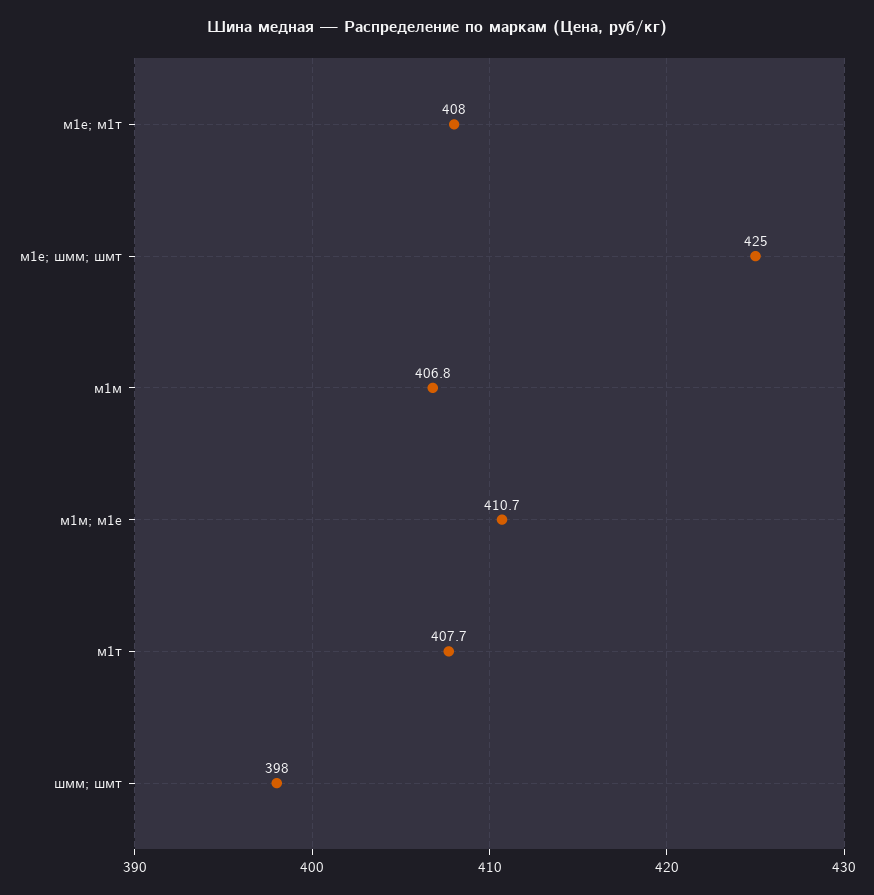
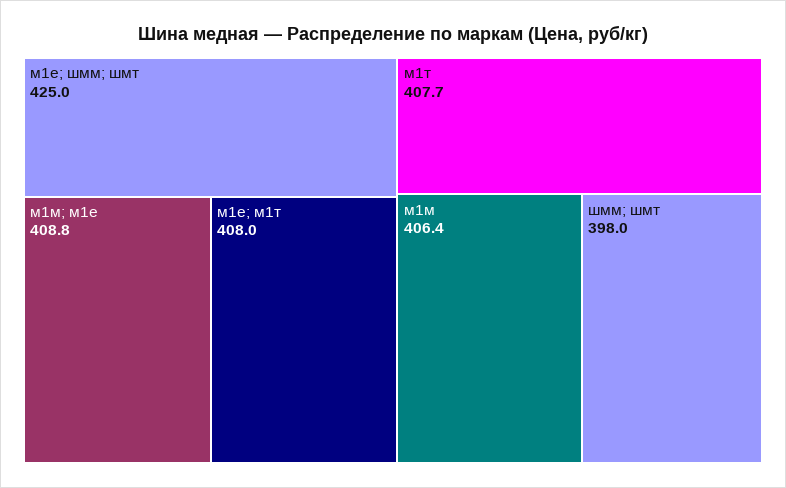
м1м: 406.8 -> 406.4
м1м; м1е: 410.7 -> 408.8

